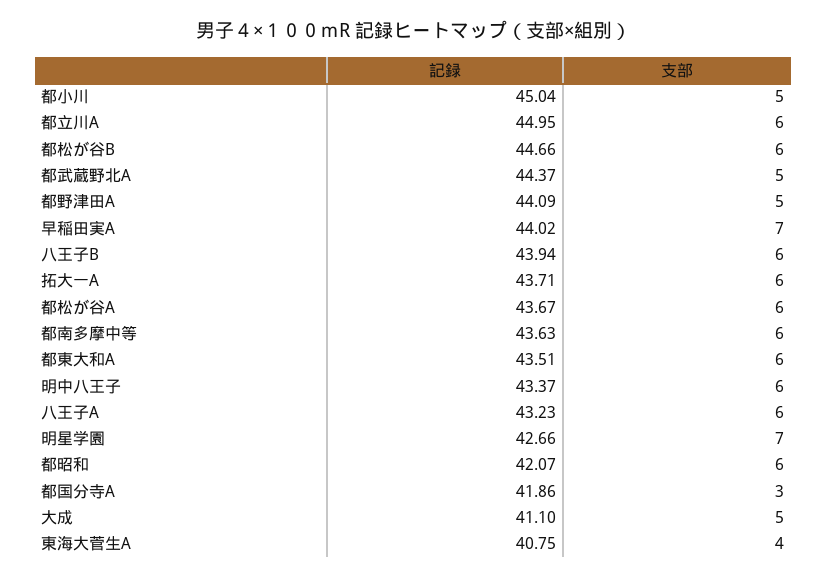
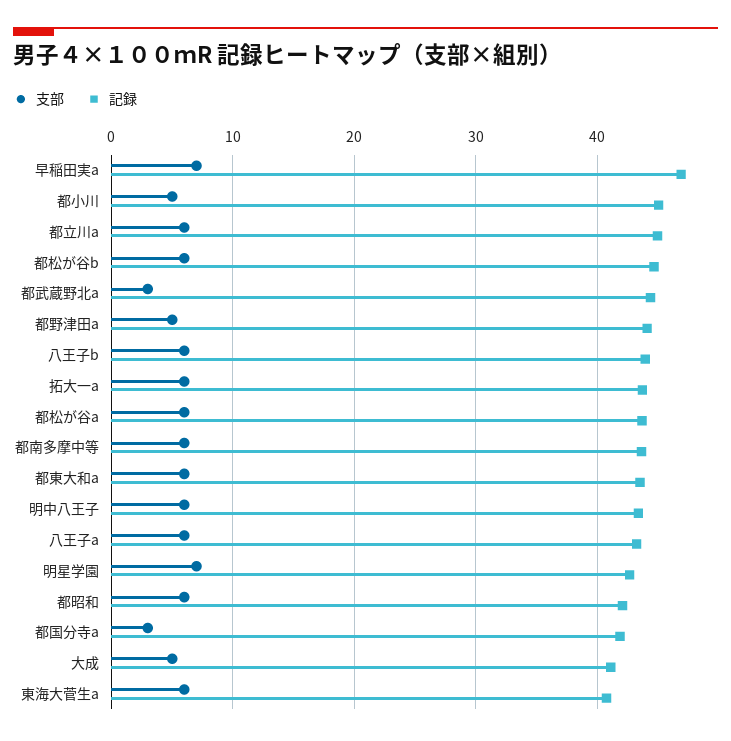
支部, 都武蔵野北A: 5 -> 3
記録, 早稲田実A: 44.02 -> 47
支部, 東海大菅生A: 4 -> 6

